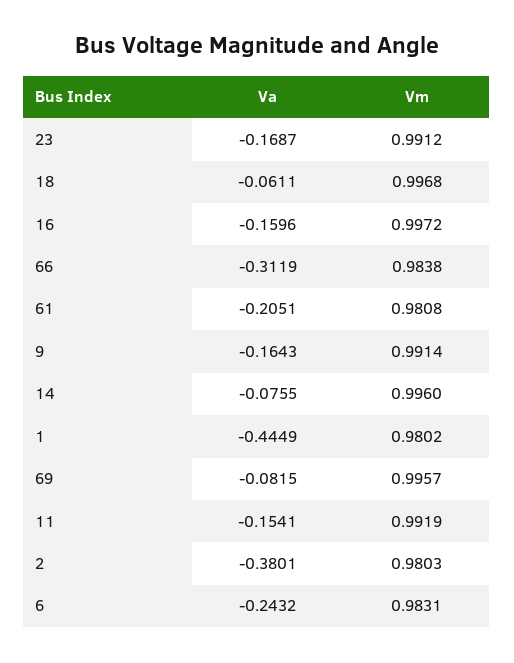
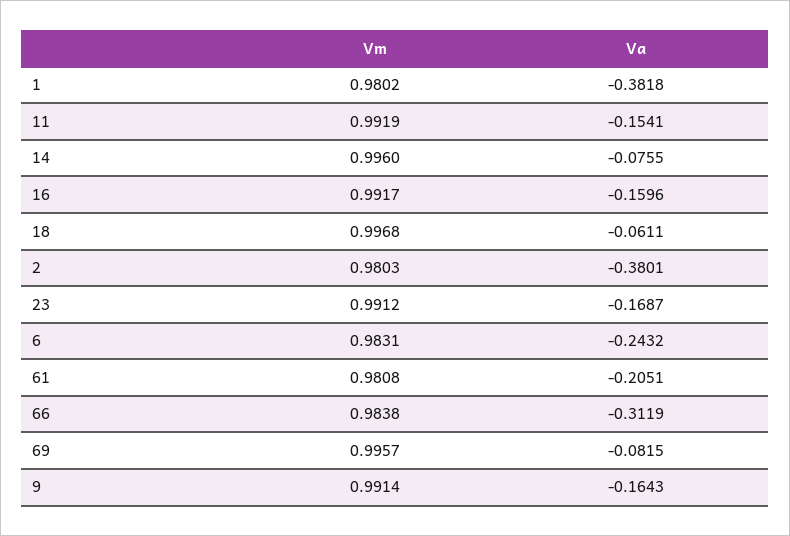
Vm, 16: 0.9972 -> 0.9917
Va, 1: -0.4449 -> -0.3818

